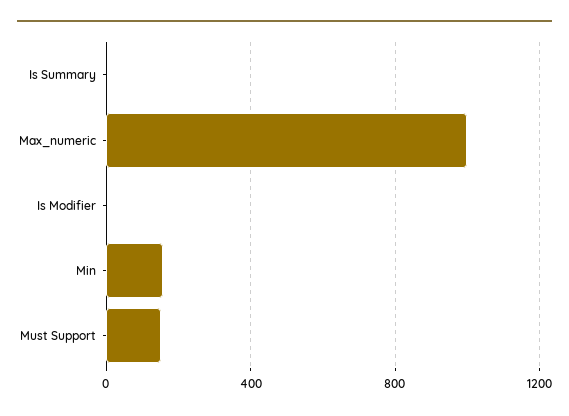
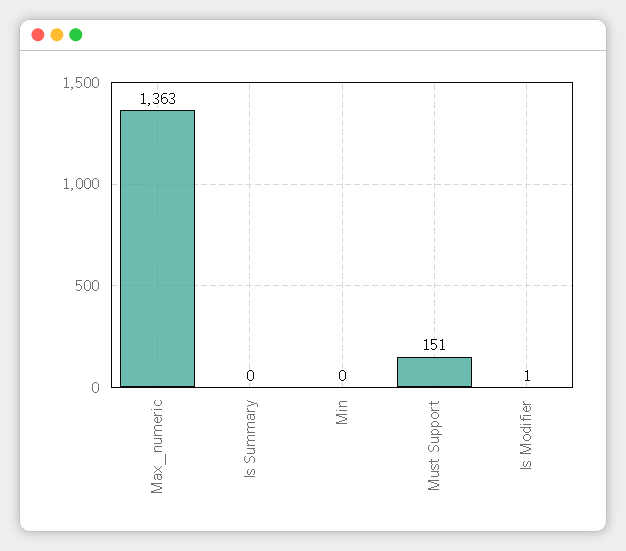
Max_numeric: 1000 -> 1363
Min: 150 -> 0

